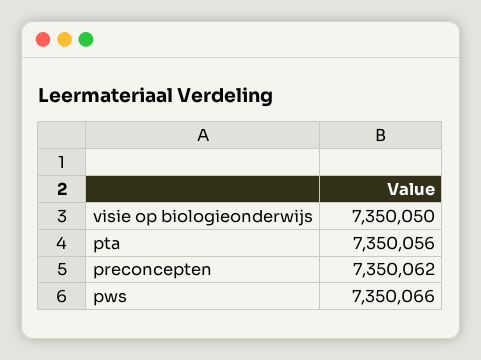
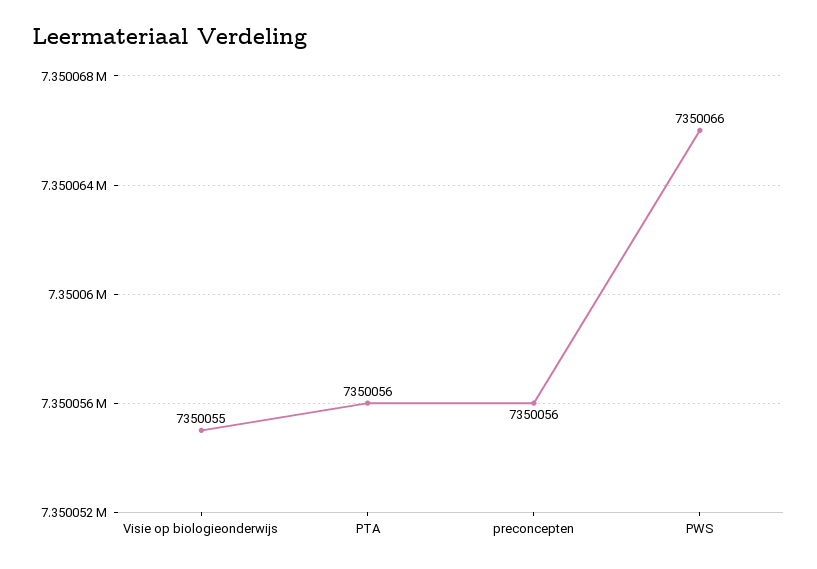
visie op biologieonderwijs: 7350050 -> 7350055
preconcepten: 7350062 -> 7350056

